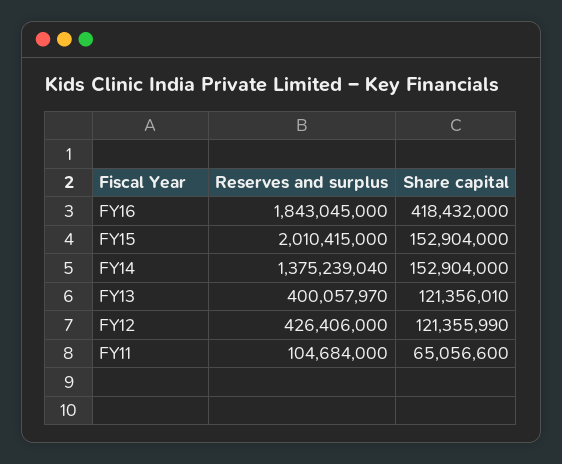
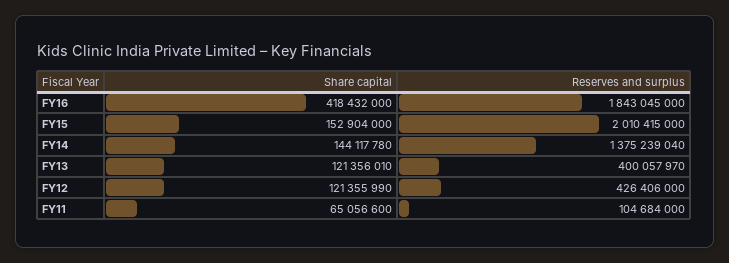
Share capital, FY14: 152904000 -> 144117780

